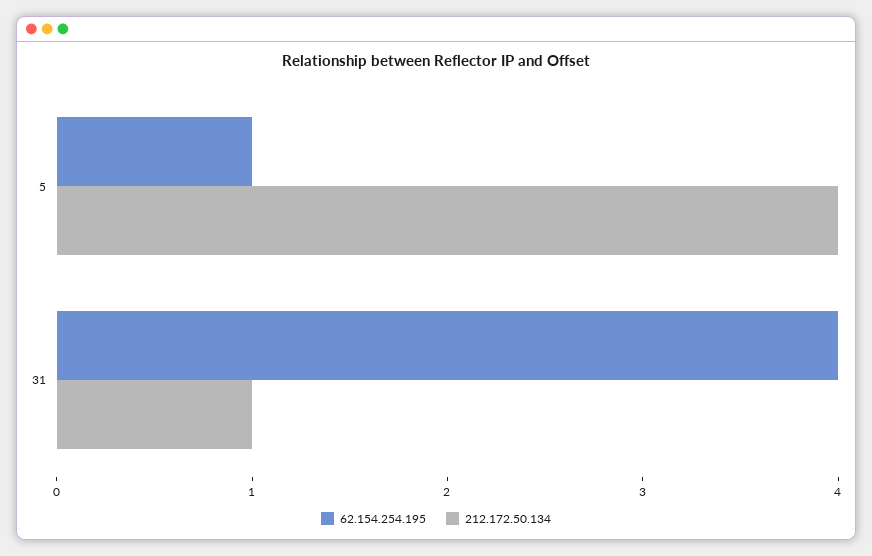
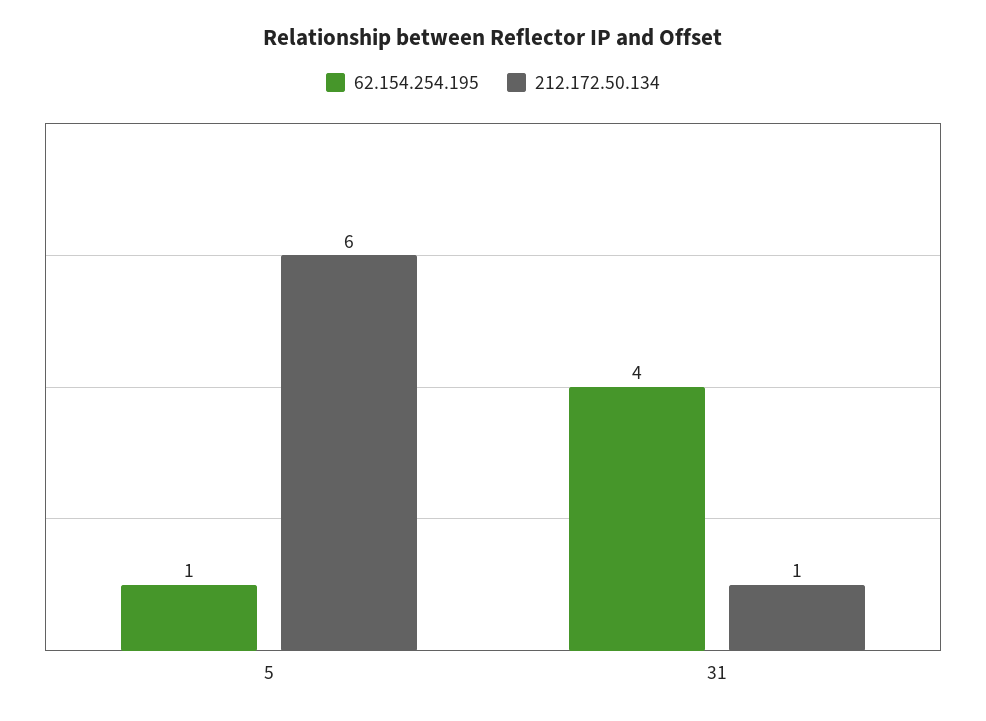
212.172.50.134, 5: 4 -> 6

